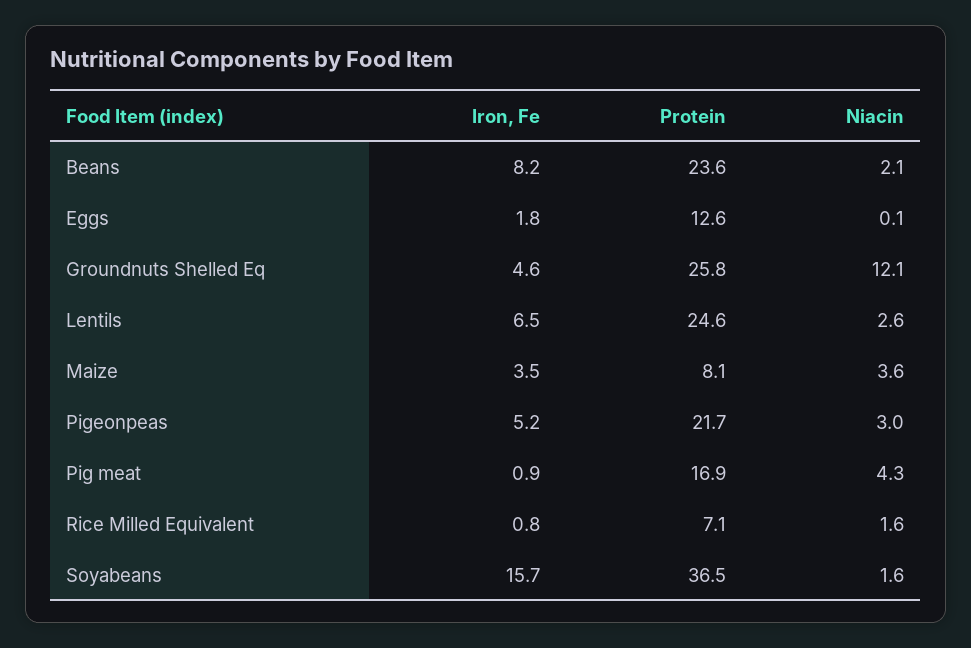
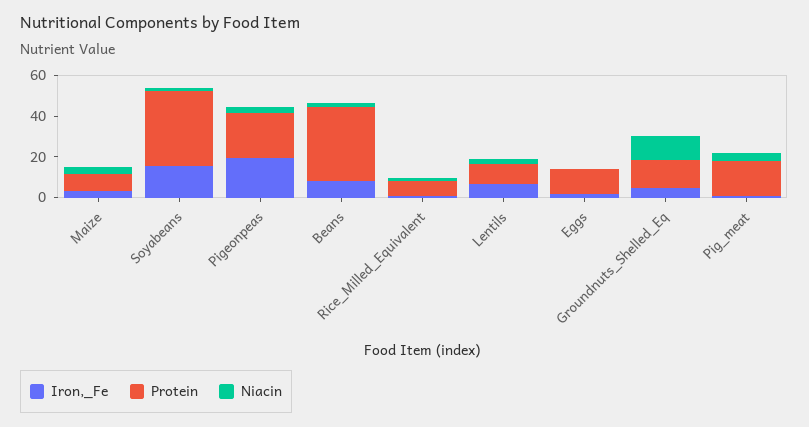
Protein, Beans: 23.6 -> 35
Protein, Groundnuts Shelled Eq: 25.8 -> 15
Protein, Lentils: 24.6 -> 10
Iron, Fe, Pigeonpeas: 5.2 -> 20

